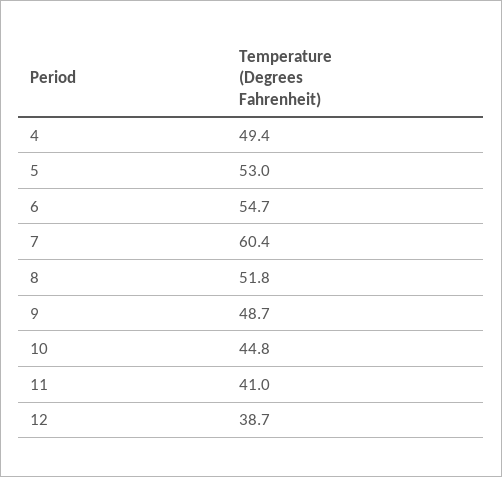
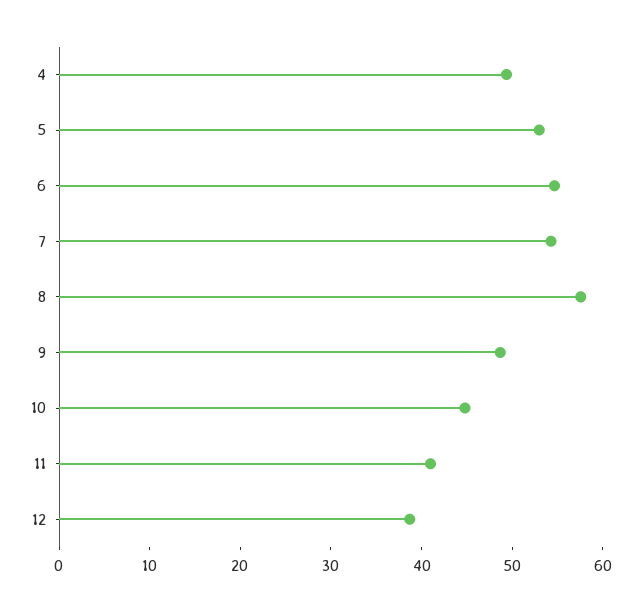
7: 60.4 -> 54
8: 51.8 -> 58

